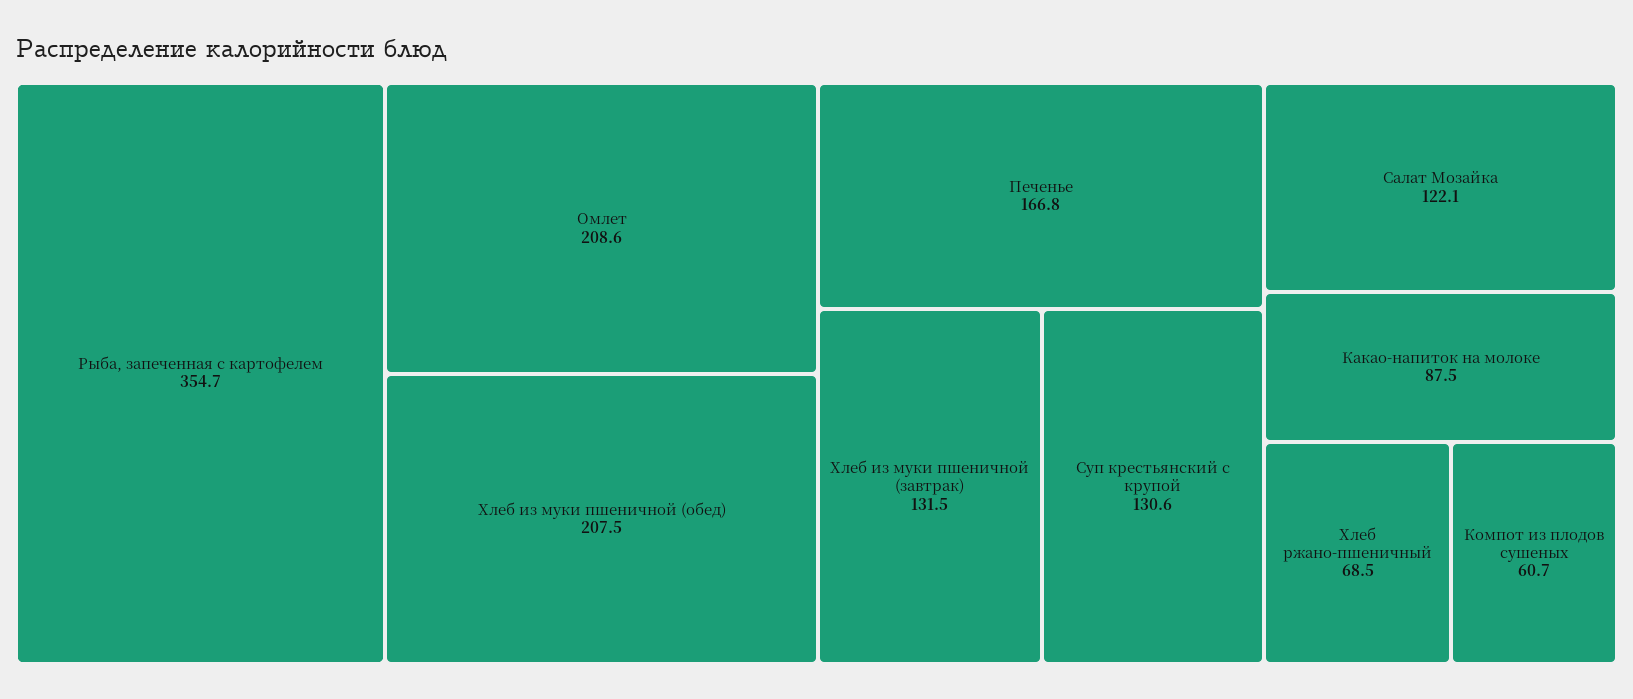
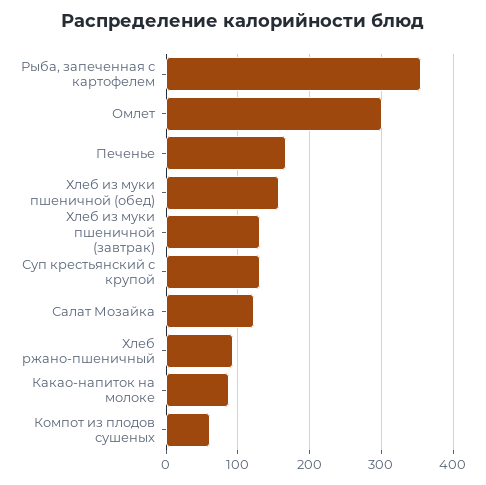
Омлет: 208.6 -> 300
Хлеб из муки пшеничной (обед): 207.5 -> 160
Хлеб ржано-пшеничный: 68.5 -> 90

